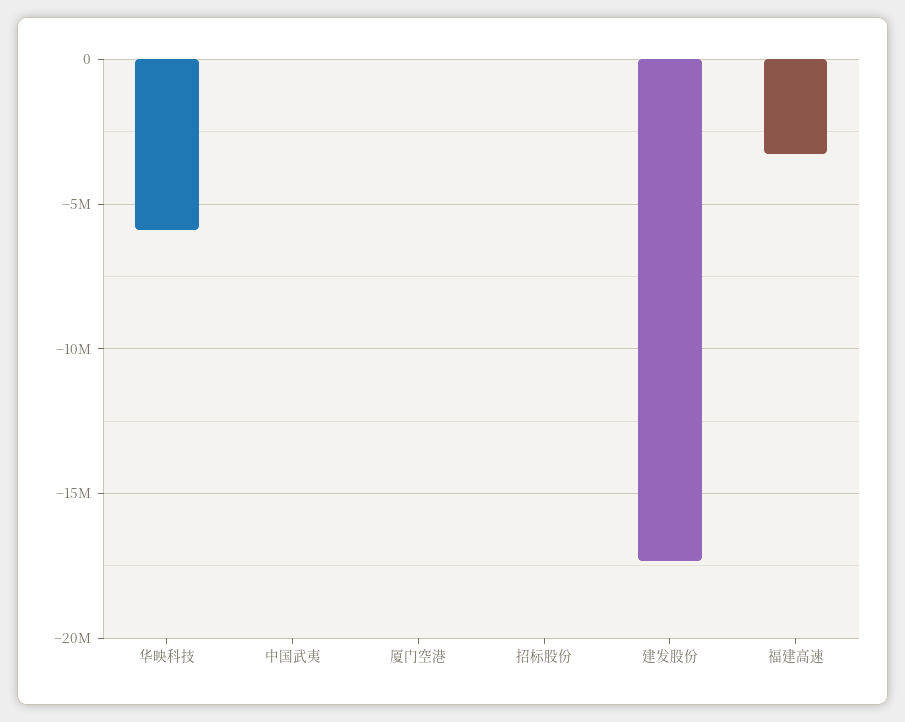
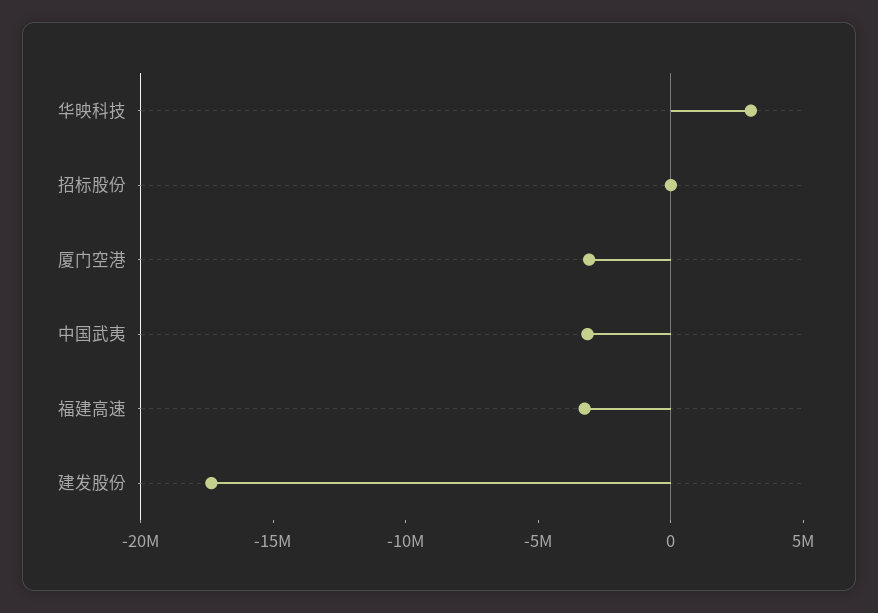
华映科技: -6000000 -> 3000000
中国武夷: 0 -> -3000000
厦门空港: 0 -> -3000000

